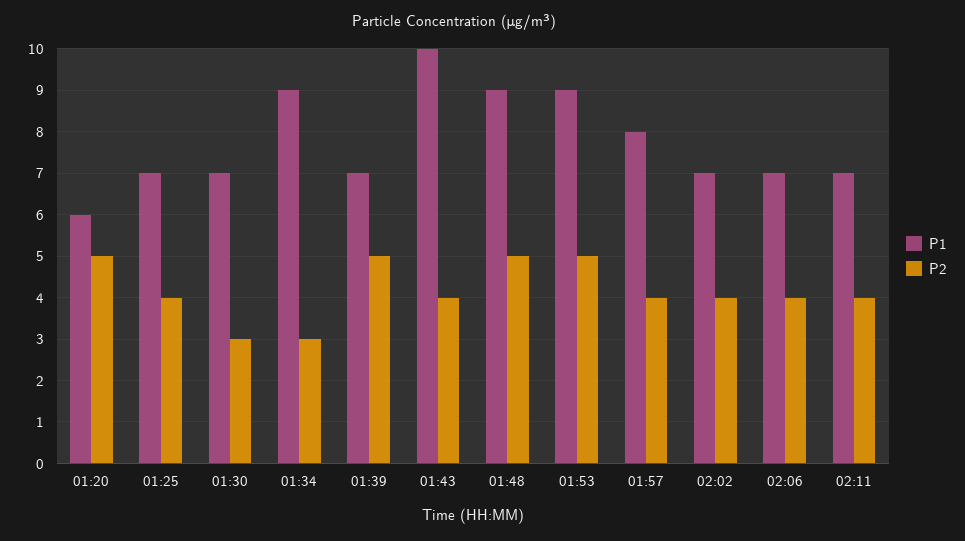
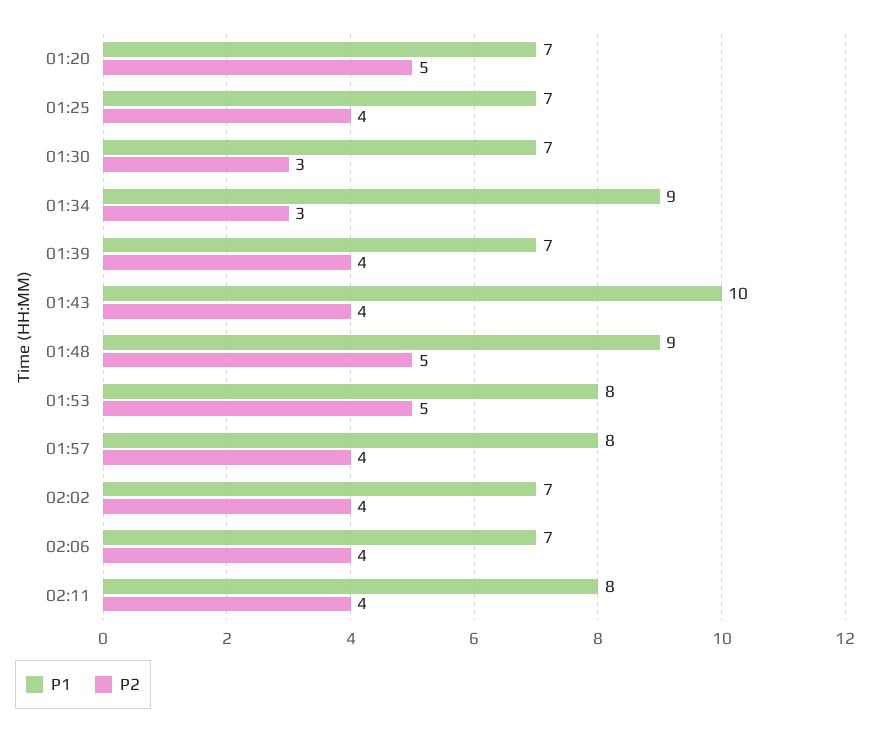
P1, 01:20: 6 -> 7
P2, 01:39: 5 -> 4
P1, 01:53: 9 -> 8
P1, 02:11: 7 -> 8

